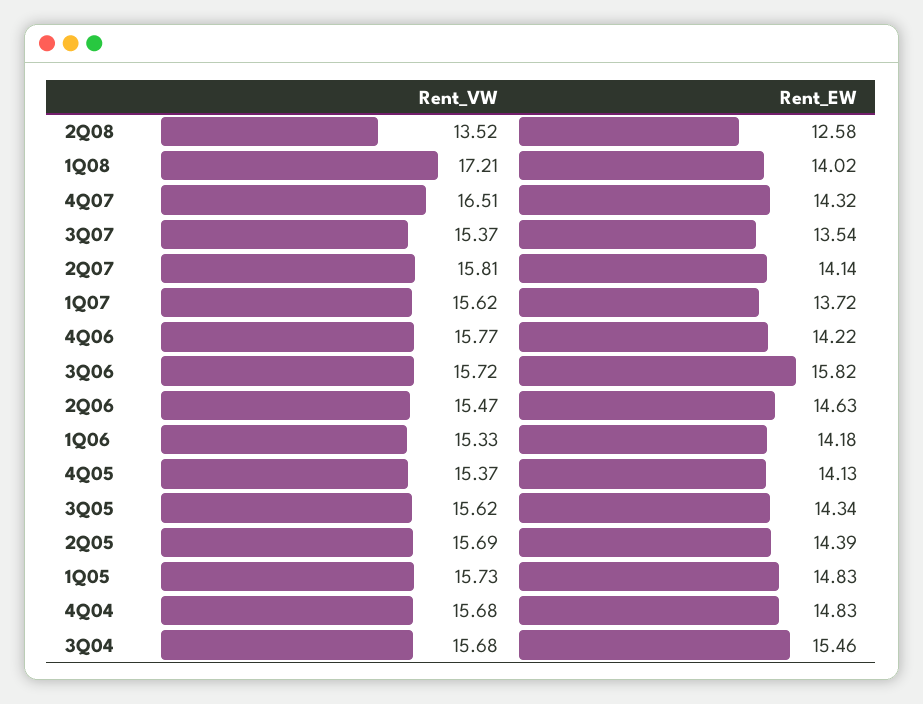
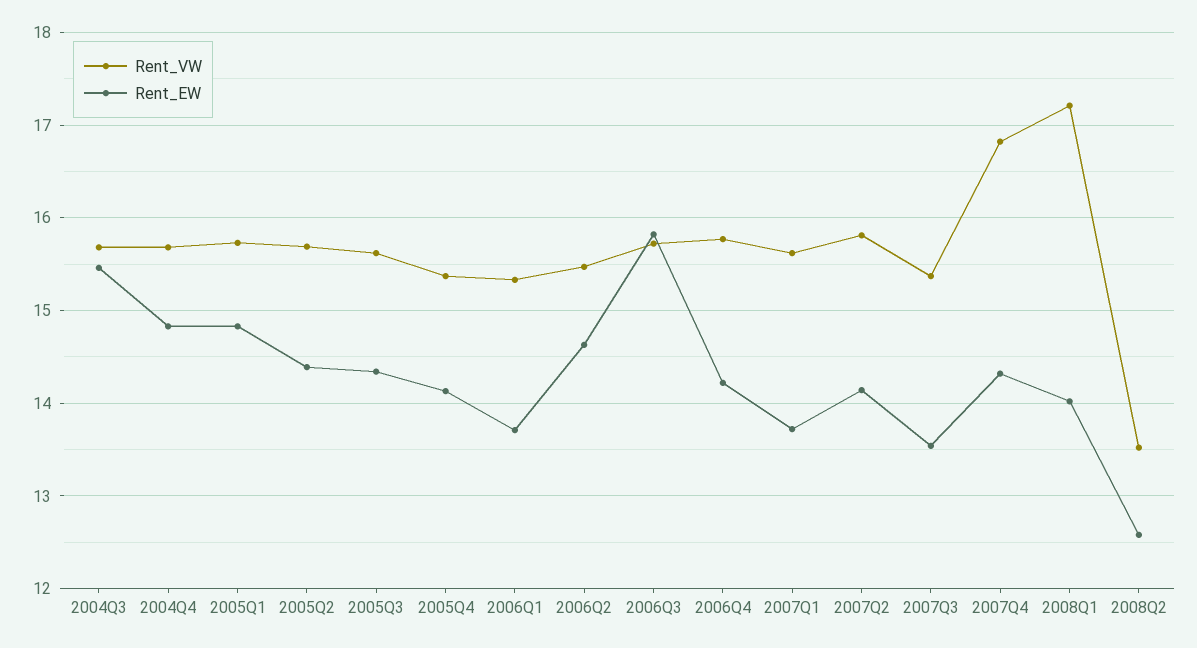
Rent_VW, 4Q07: 16.51 -> 16.8
Rent_EW, 1Q06: 14.18 -> 13.7

